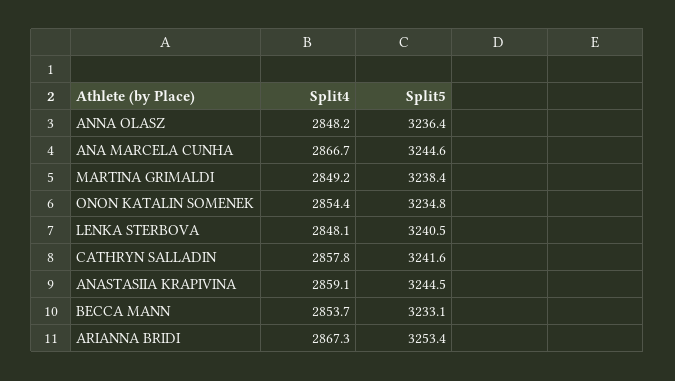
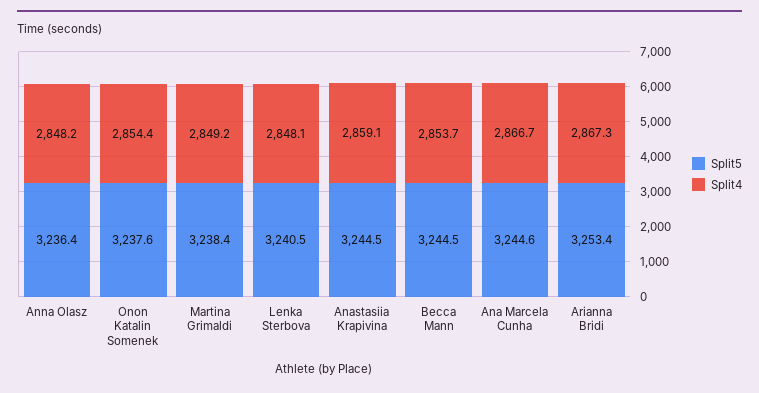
Split5, ONON KATALIN SOMENEK: 3234.8 -> 3237.6
Split4, CATHRYN SALLADIN: 2857.8 -> none
Split5, CATHRYN SALLADIN: 3241.6 -> none
Split5, BECCA MANN: 3233.1 -> 3244.5

